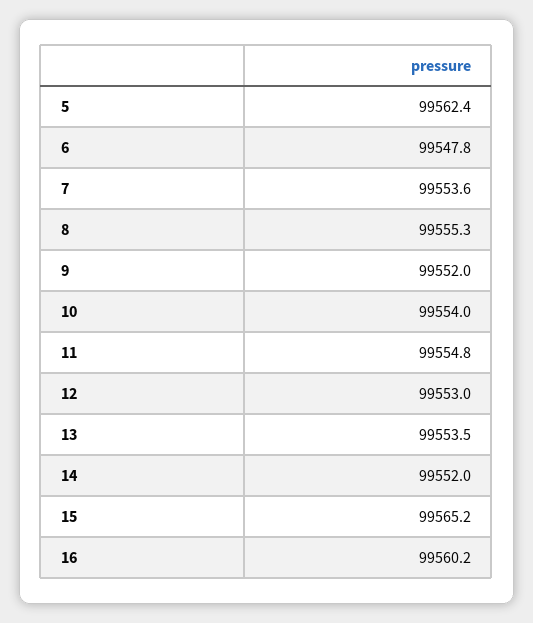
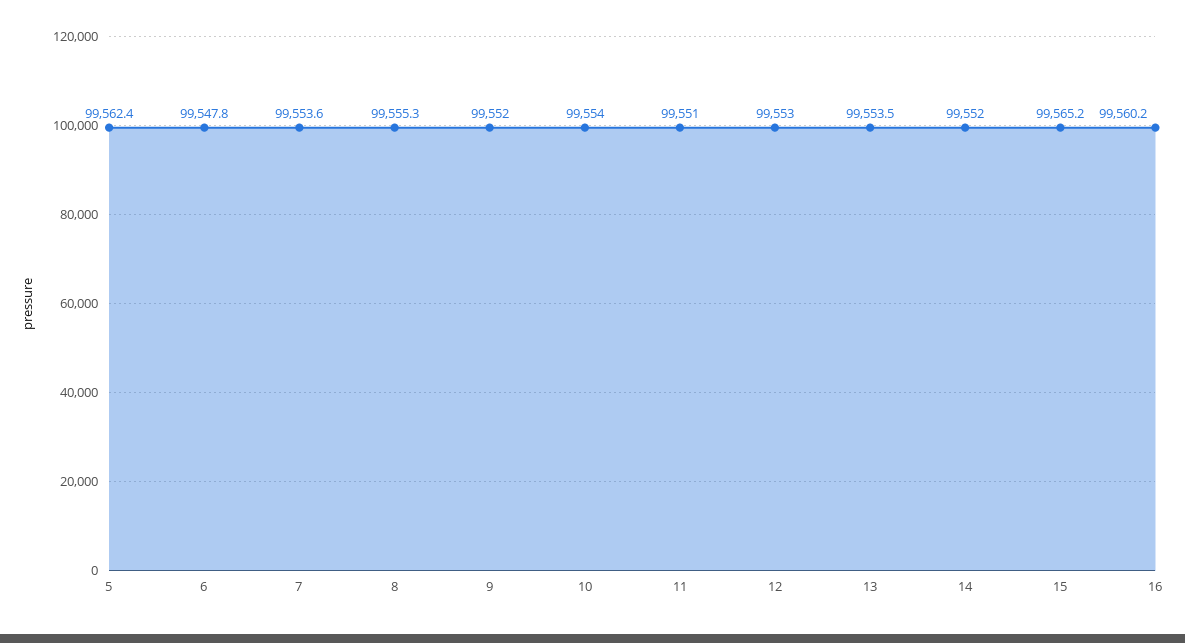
11: 99554.8 -> 99551

